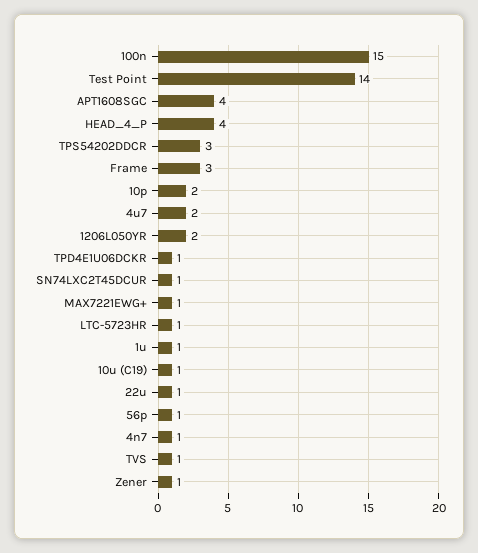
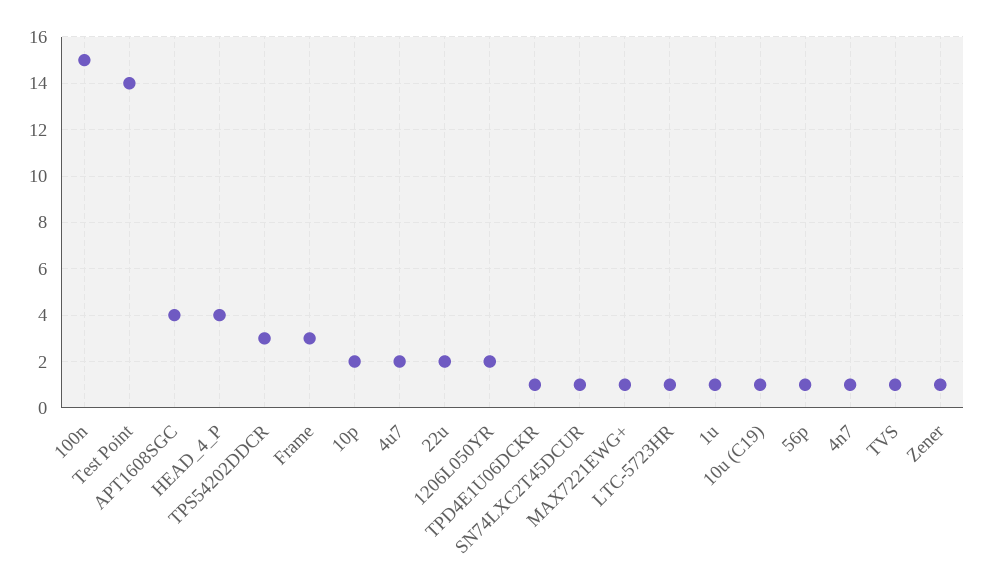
22u: 1 -> 2

